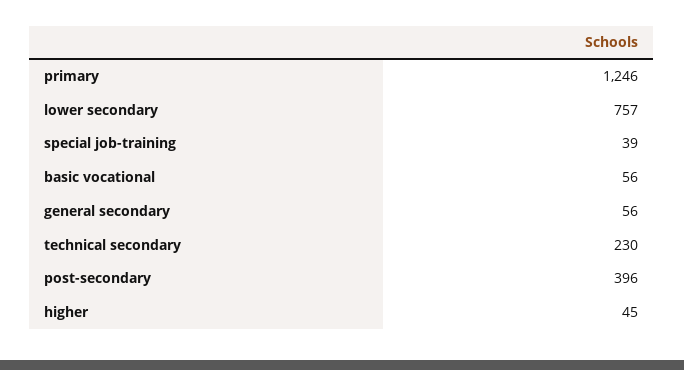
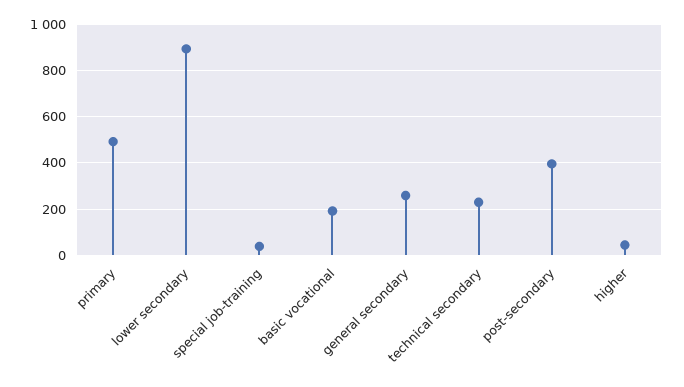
primary: 1246 -> 500
lower secondary: 757 -> 900
basic vocational: 56 -> 200
general secondary: 56 -> 250

